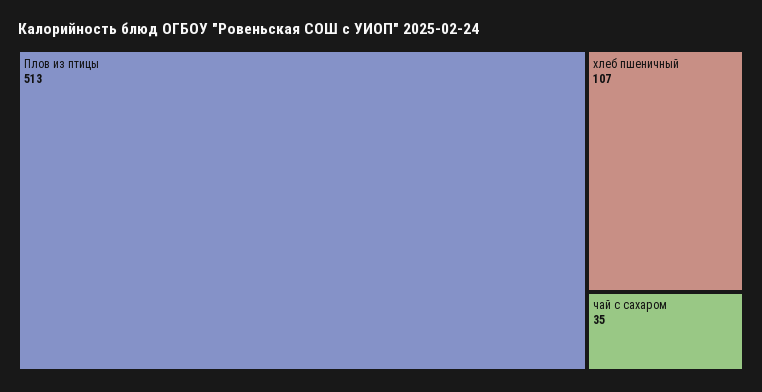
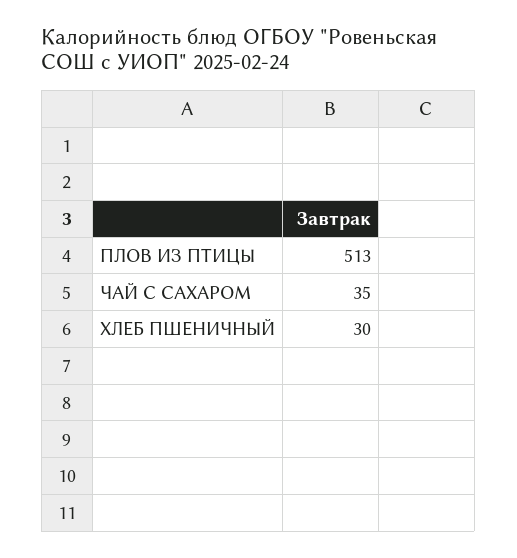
хлеб пшеничный: 107 -> 30

